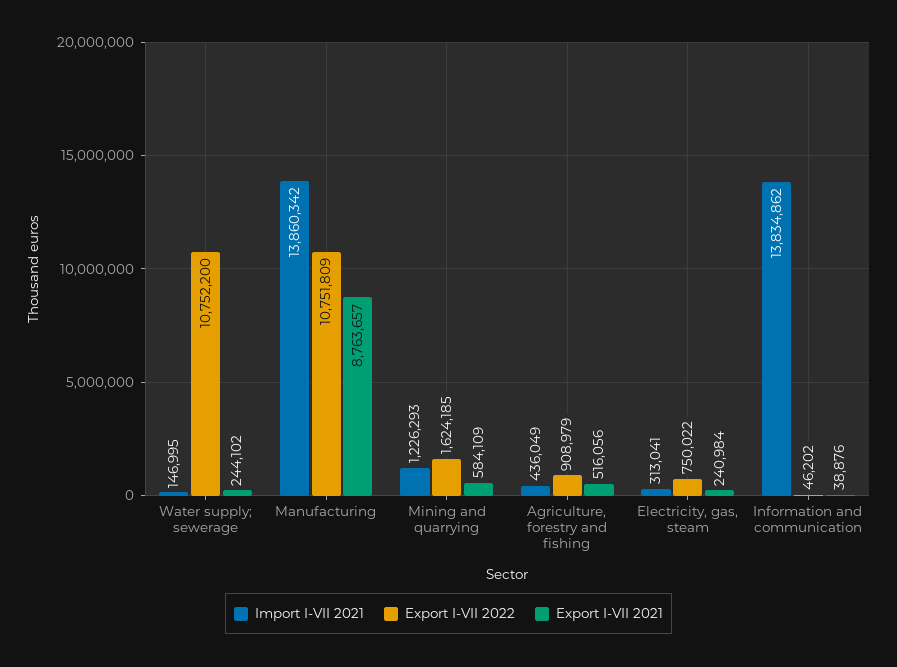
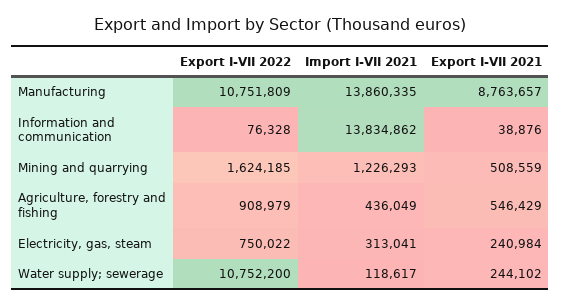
Import I-VII 2021, Water supply; sewerage: 146995 -> 118617
Import I-VII 2021, Manufacturing: 13860342 -> 13860335
Export I-VII 2021, Mining and quarrying: 584109 -> 508559
Export I-VII 2021, Agriculture, forestry and fishing: 516056 -> 546429
Export I-VII 2022, Information and communication: 46202 -> 76328

